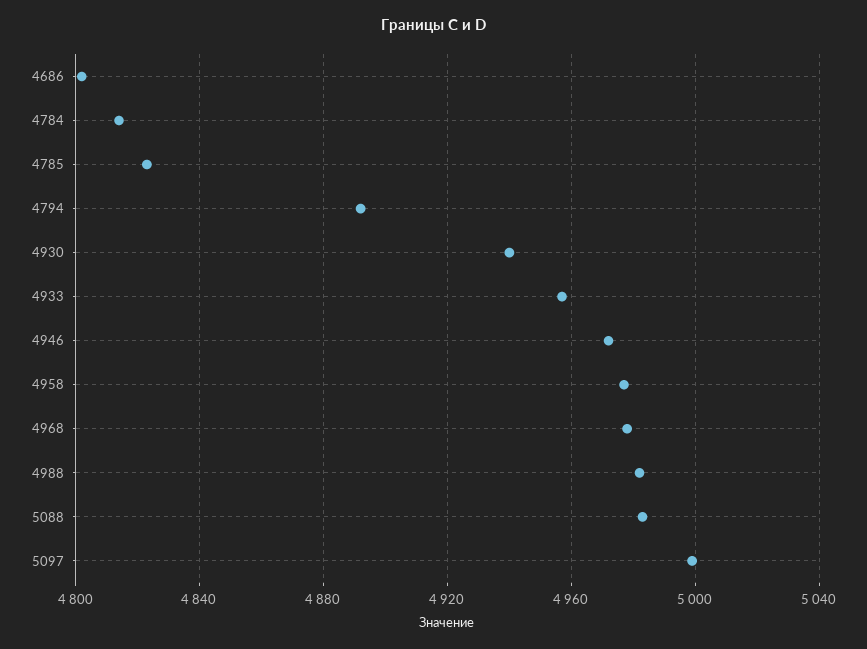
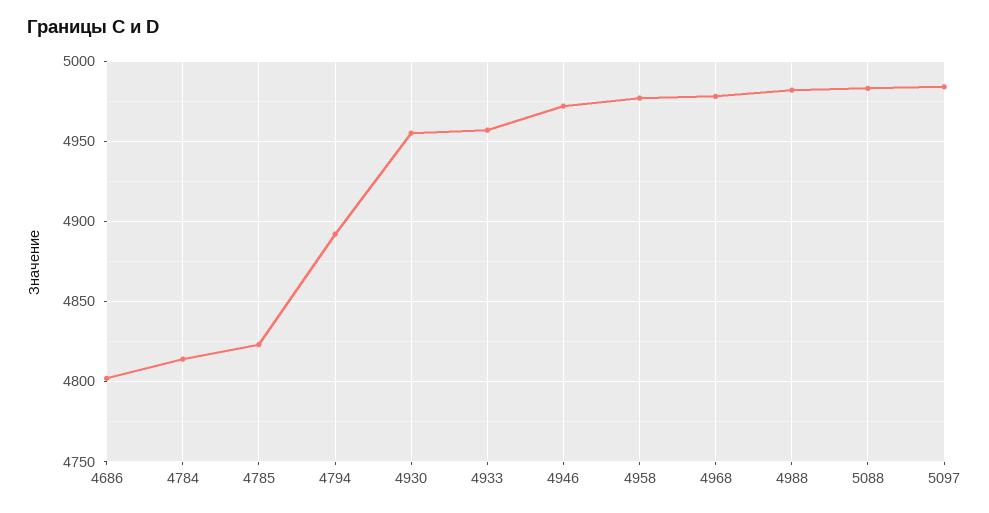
4930: 4940 -> 4955
5097: 5000 -> 4985

